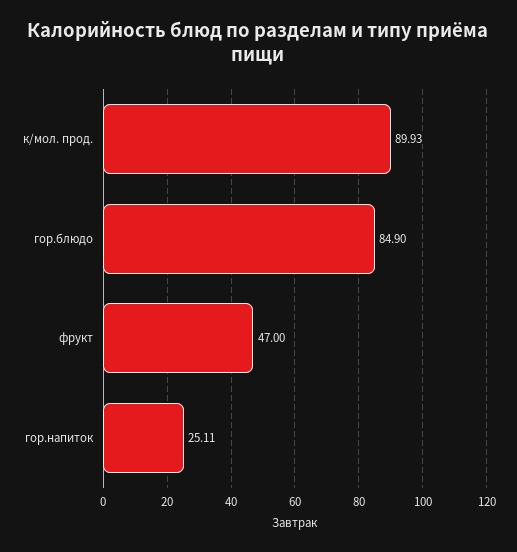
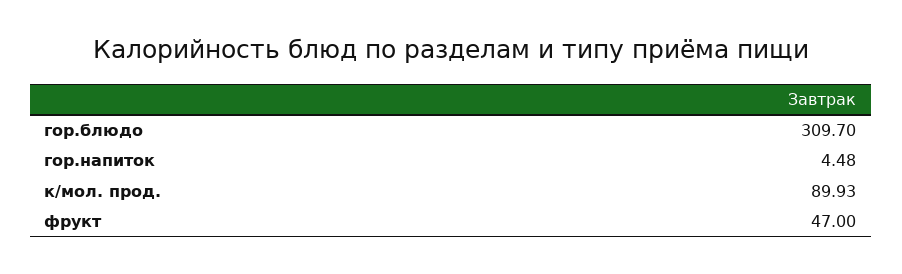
гор.блюдо: 84.9 -> 309.7
гор.напиток: 25.11 -> 4.48

